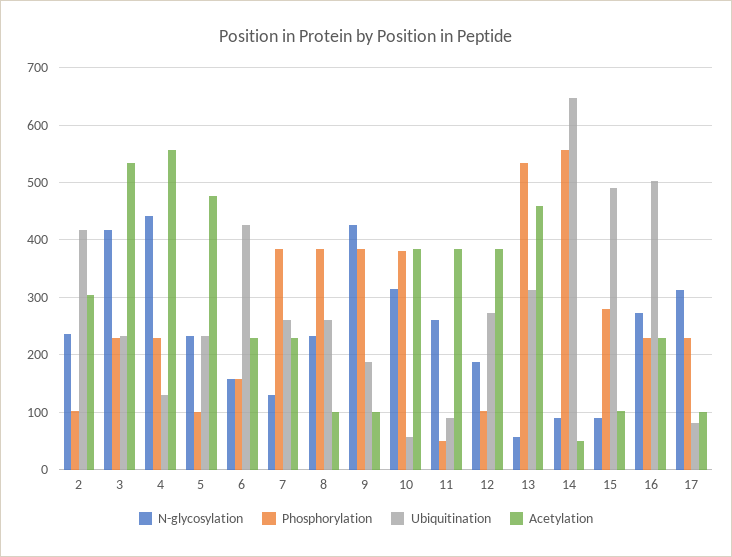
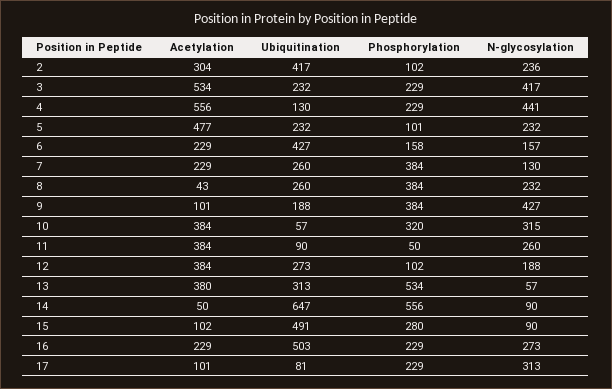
Acetylation, 8: 100 -> 43
Phosphorylation, 10: 380 -> 320
Acetylation, 13: 460 -> 380

